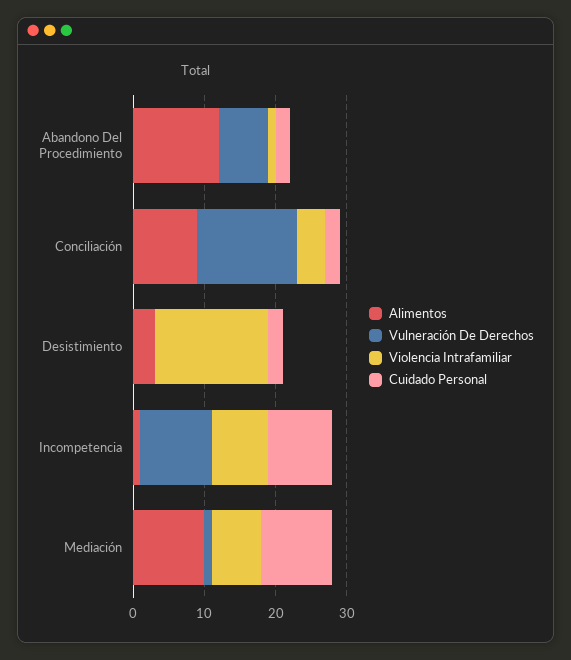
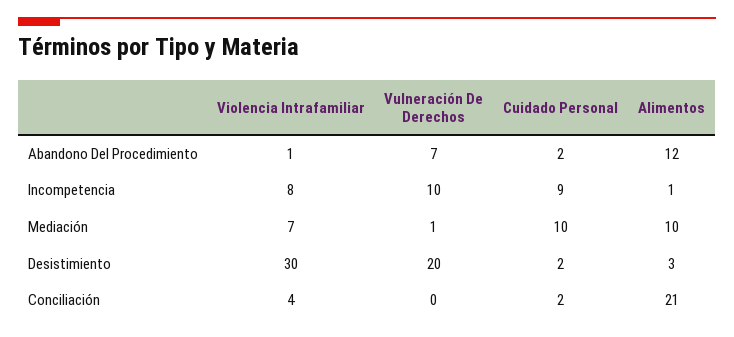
Alimentos, Conciliación: 10 -> 21
Vulneración De Derechos, Conciliación: 15 -> 0
Vulneración De Derechos, Desistimiento: 0 -> 20
Violencia Intrafamiliar, Desistimiento: 15 -> 30

